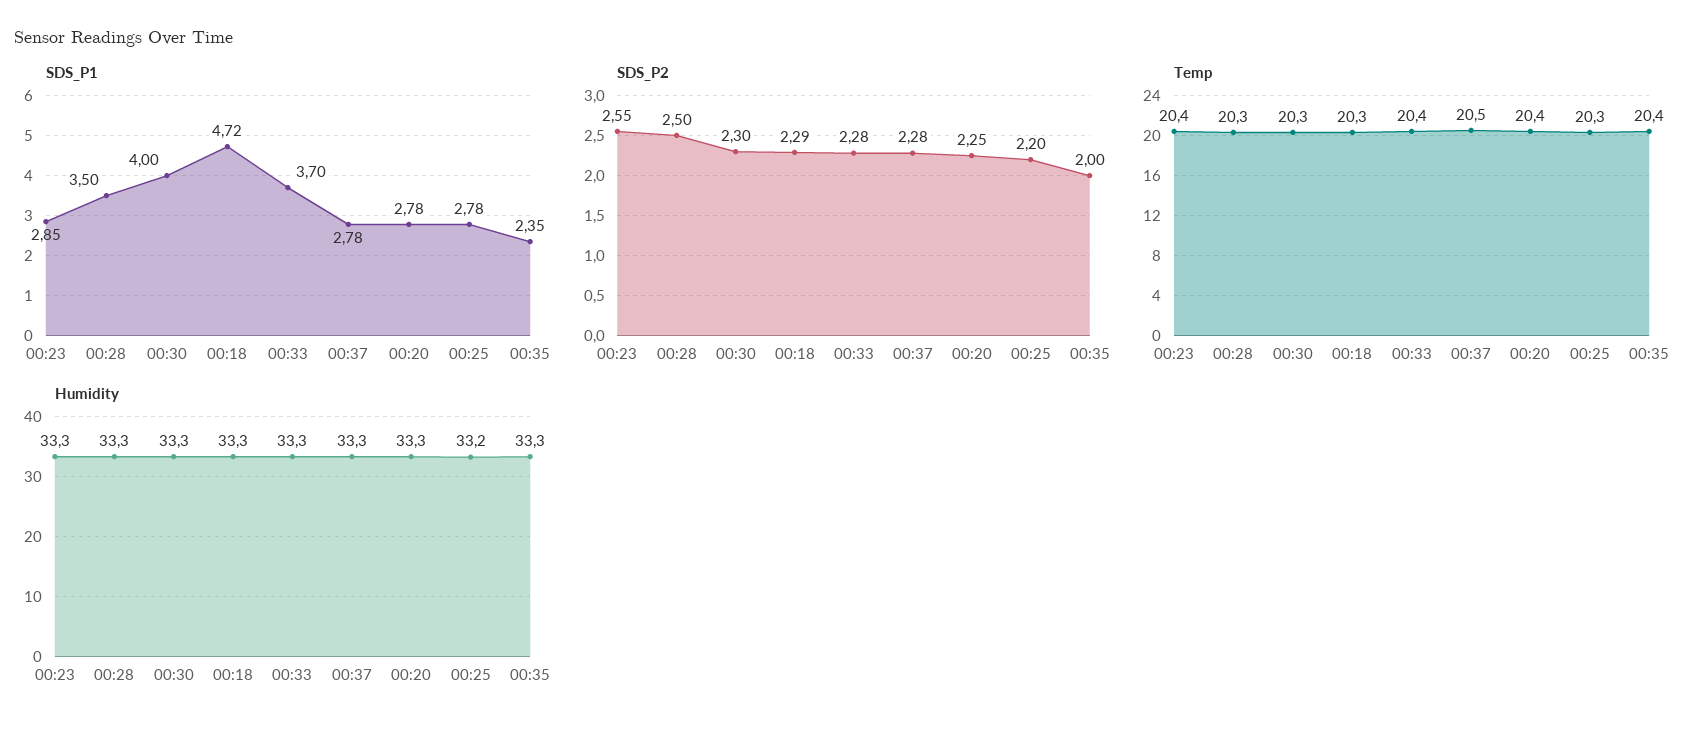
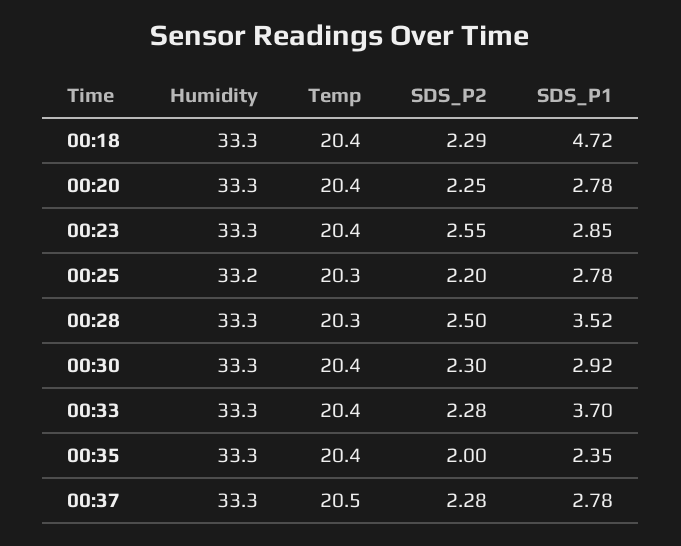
SDS_P1, 00:28: 3.5 -> 3.52
SDS_P1, 00:30: 4 -> 2.92
Temp, 00:30: 20.3 -> 20.4
Temp, 00:18: 20.3 -> 20.4

